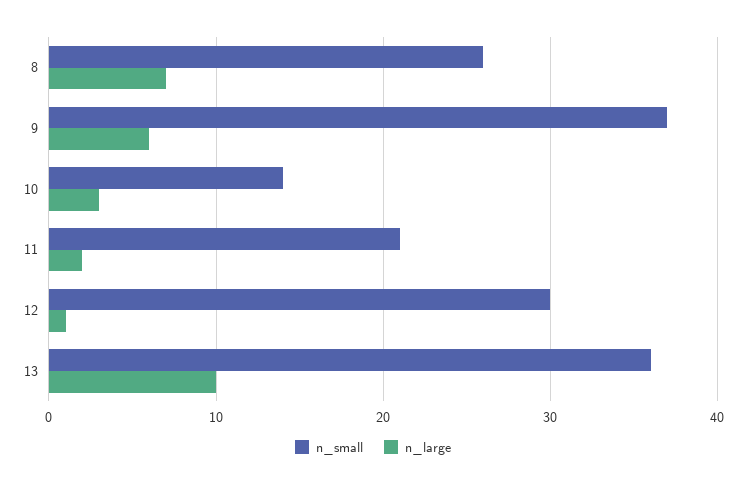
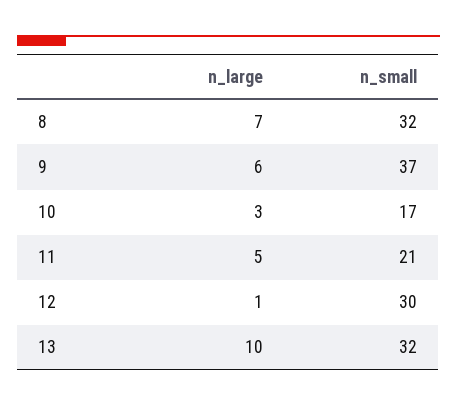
n_small, 8: 26 -> 32
n_small, 10: 14 -> 17
n_large, 11: 2 -> 5
n_small, 13: 36 -> 32

